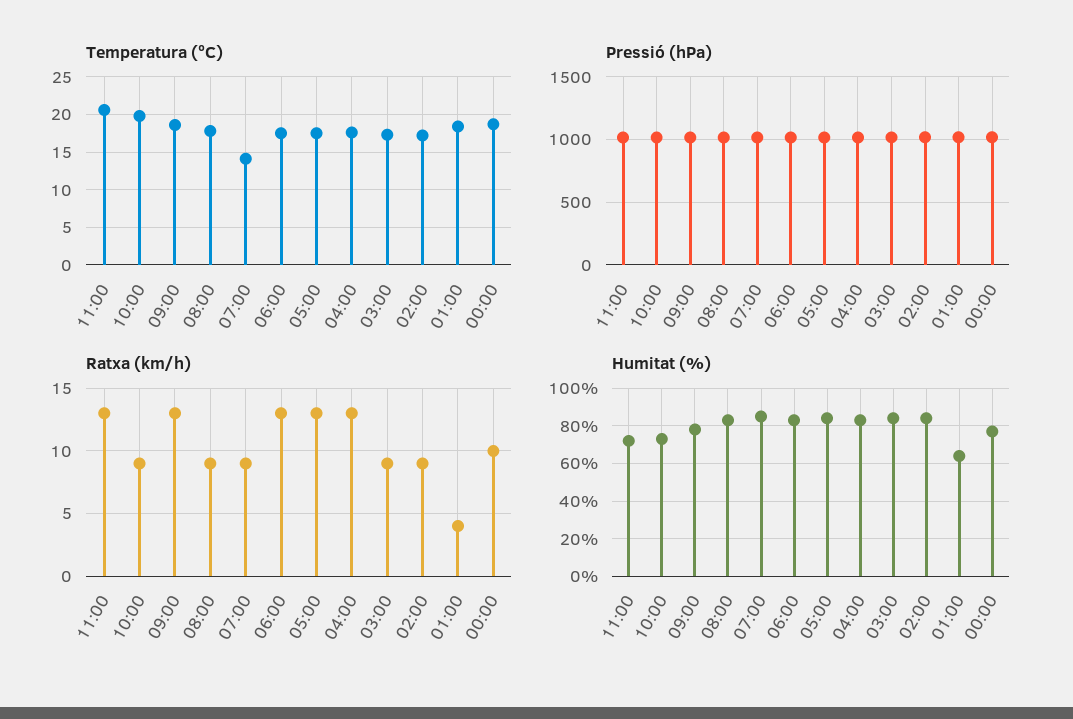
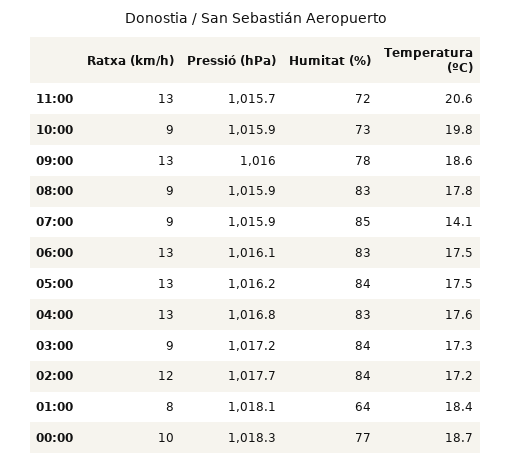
Ratxa (km/h), 02:00: 9 -> 12
Ratxa (km/h), 01:00: 4 -> 8

